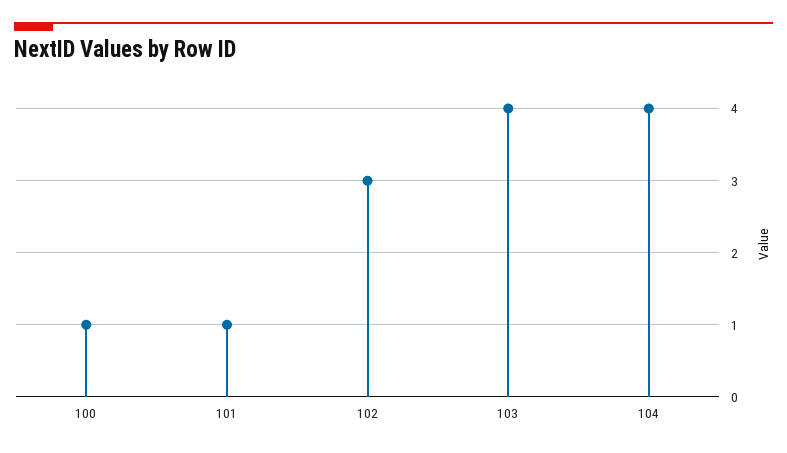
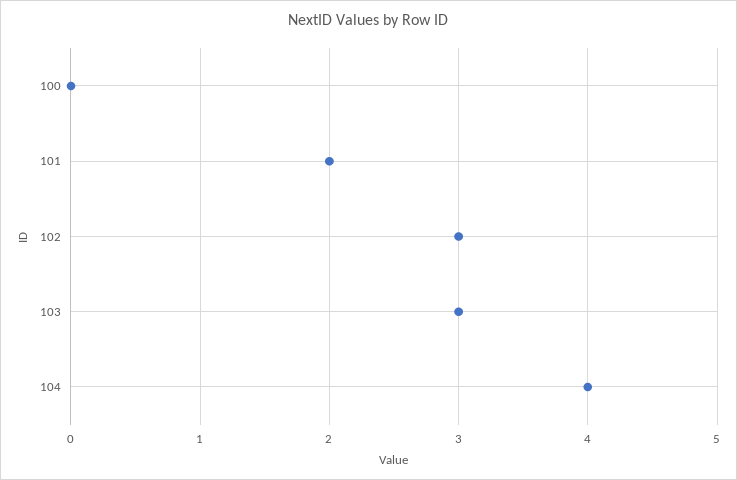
100: 1 -> 0
101: 1 -> 2
103: 4 -> 3

